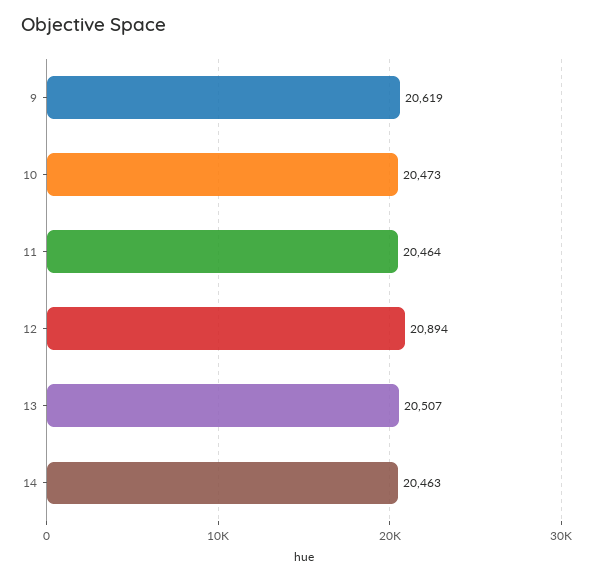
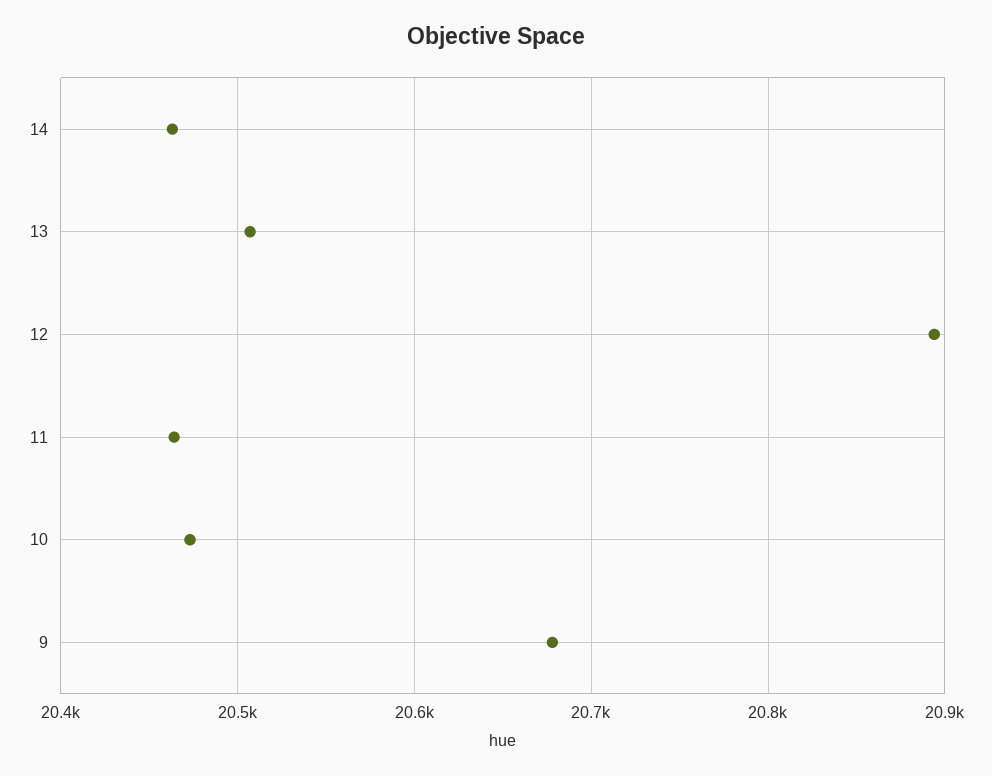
9: 20619 -> 20680

